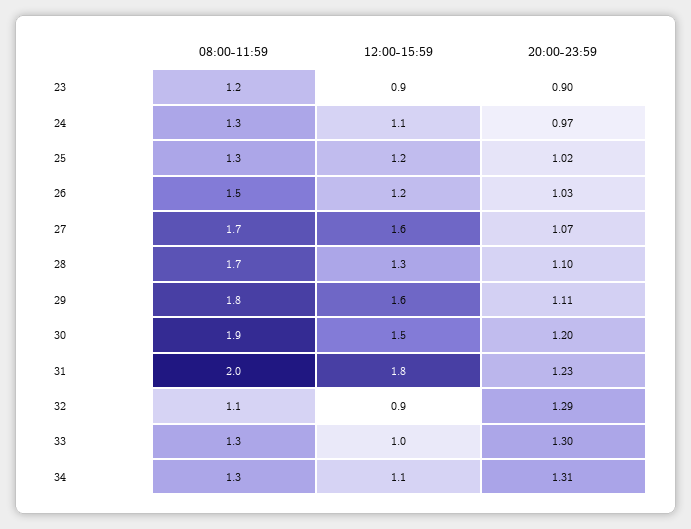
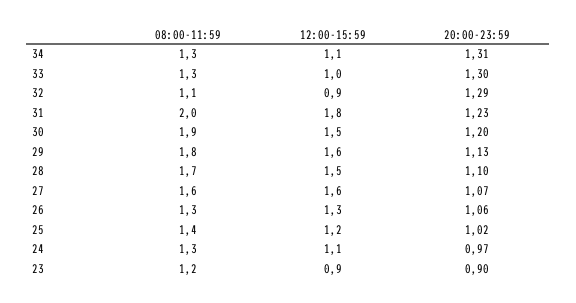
08:00-11:59, 25: 1.3 -> 1.4
08:00-11:59, 26: 1.5 -> 1.3
12:00-15:59, 26: 1.2 -> 1.3
20:00-23:59, 26: 1.03 -> 1.06
08:00-11:59, 27: 1.7 -> 1.6
12:00-15:59, 28: 1.3 -> 1.5
20:00-23:59, 29: 1.11 -> 1.13

